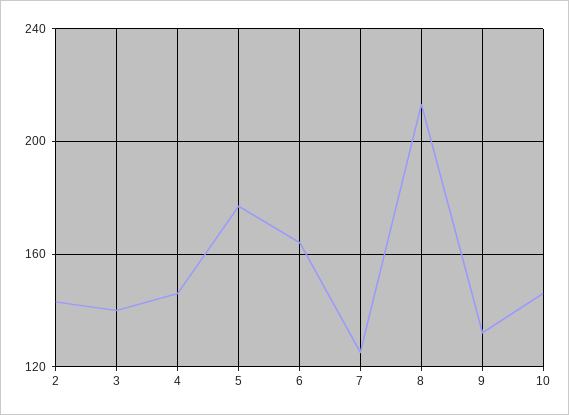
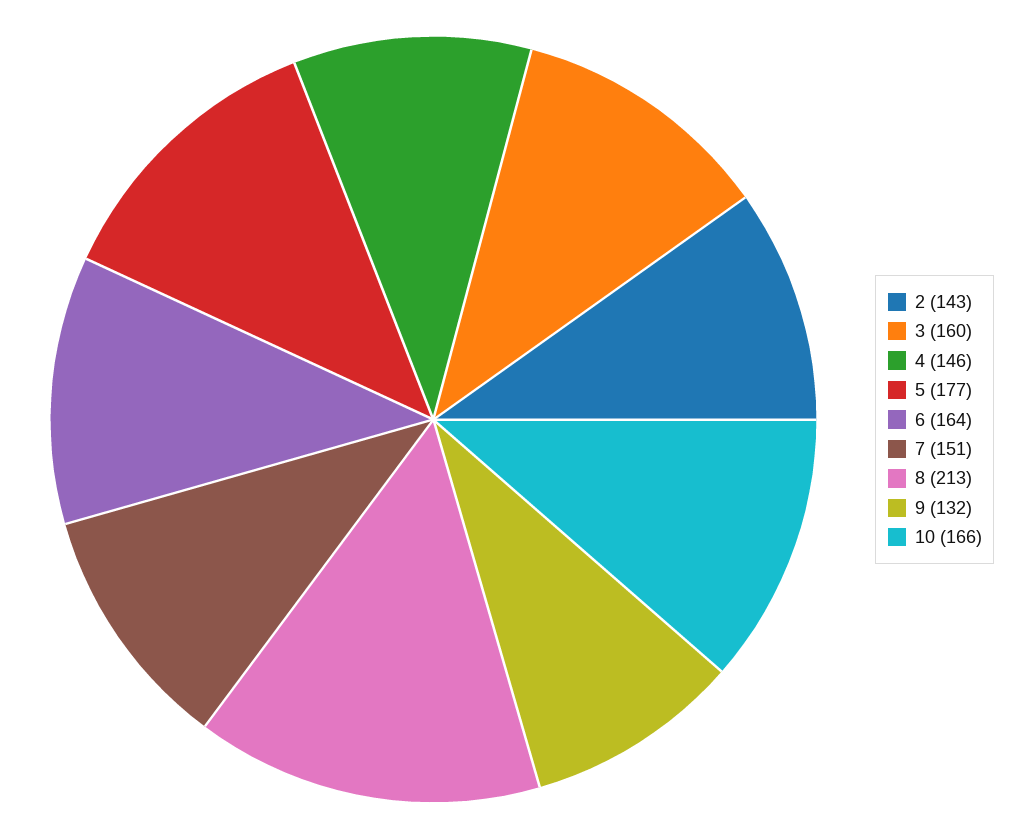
3: 140 -> 160
7: 125 -> 151
10: 145 -> 166

